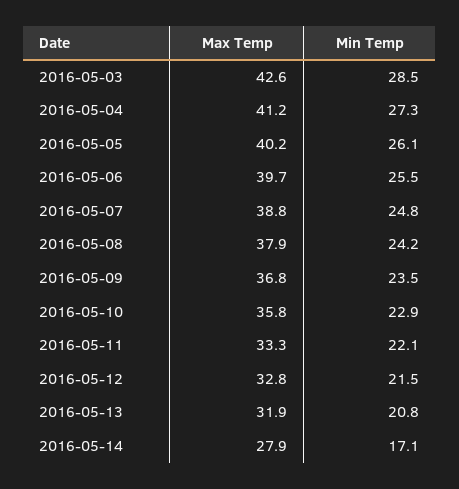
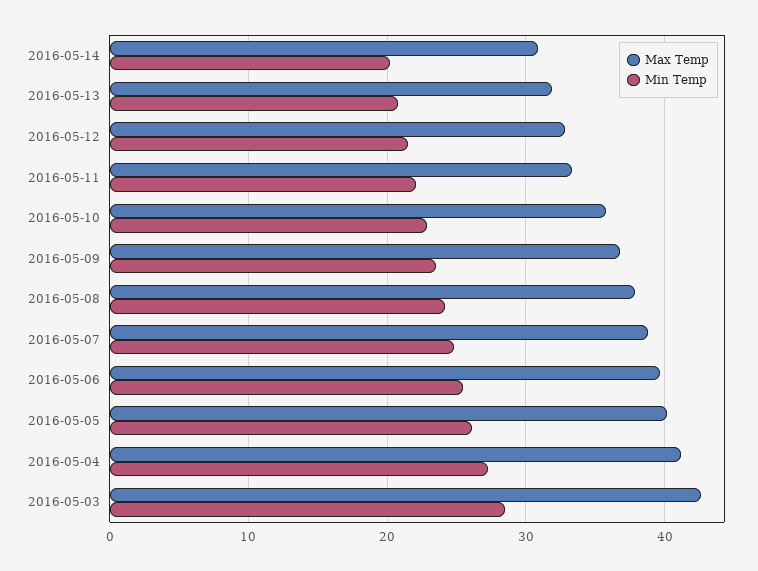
Max Temp, 2016-05-14: 27.9 -> 31
Min Temp, 2016-05-14: 17.1 -> 20

